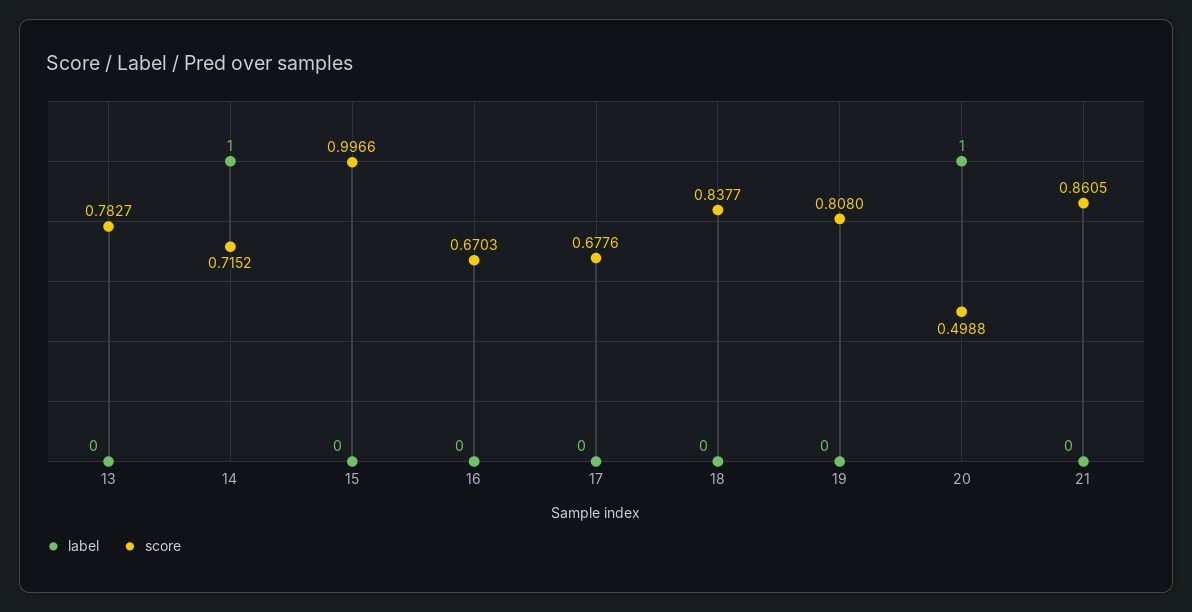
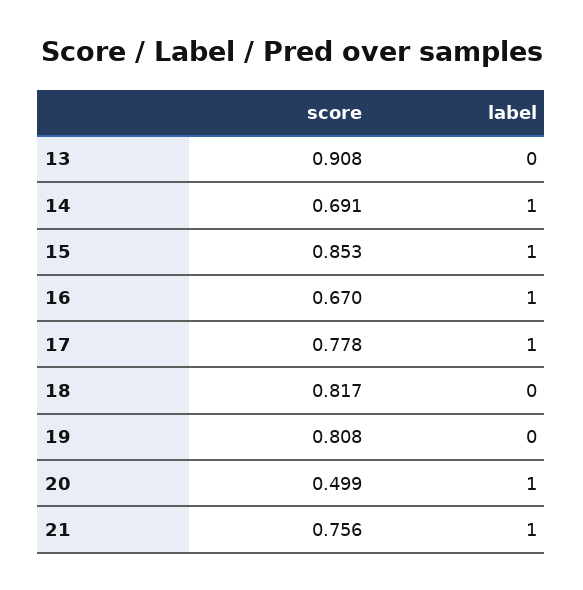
score, 13: 0.7827 -> 0.908
score, 14: 0.7152 -> 0.691
label, 15: 0 -> 1
score, 15: 0.9966 -> 0.853
label, 16: 0 -> 1
label, 17: 0 -> 1
score, 17: 0.6776 -> 0.778
score, 18: 0.8377 -> 0.817
label, 21: 0 -> 1
score, 21: 0.8605 -> 0.756

